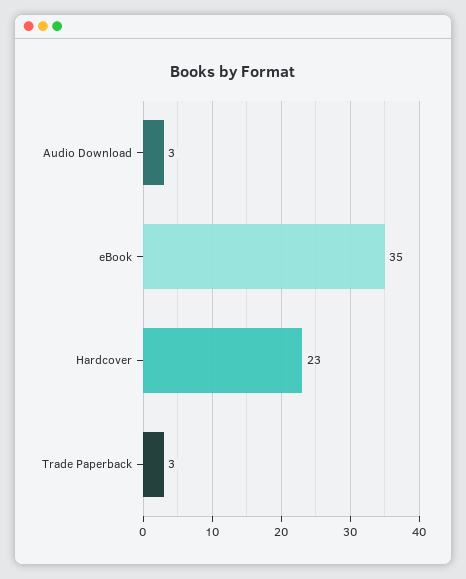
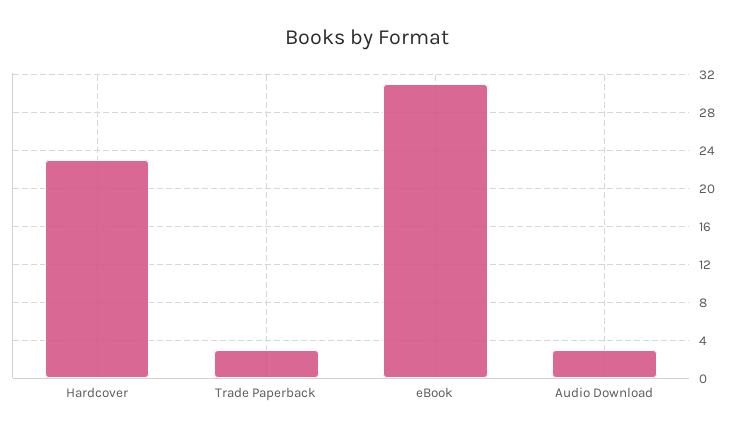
eBook: 35 -> 31

